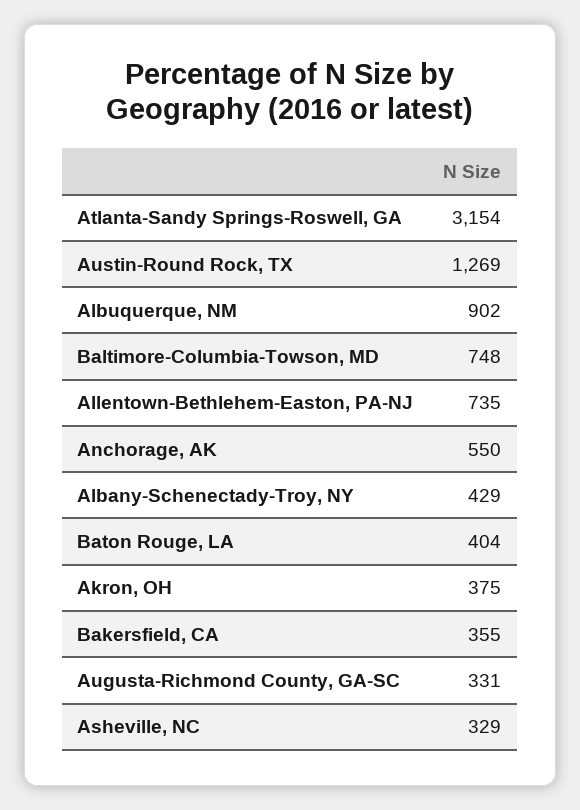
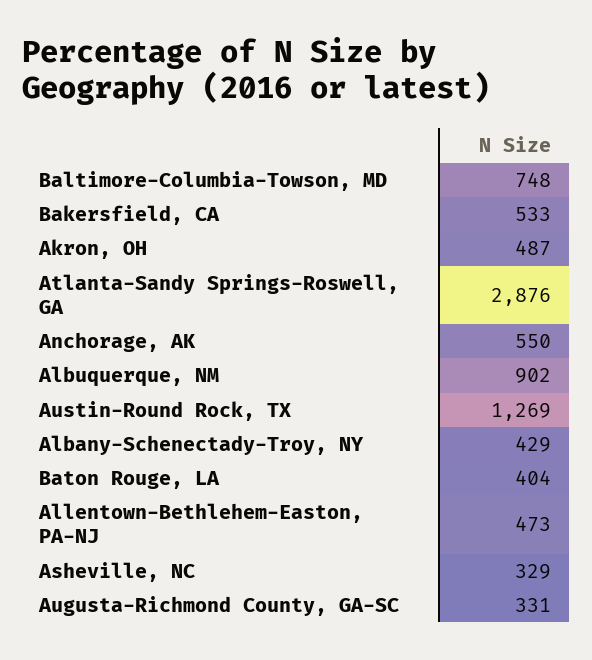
Atlanta-Sandy Springs-Roswell, GA: 3154 -> 2876
Allentown-Bethlehem-Easton, PA-NJ: 735 -> 473
Akron, OH: 375 -> 487
Bakersfield, CA: 355 -> 533

